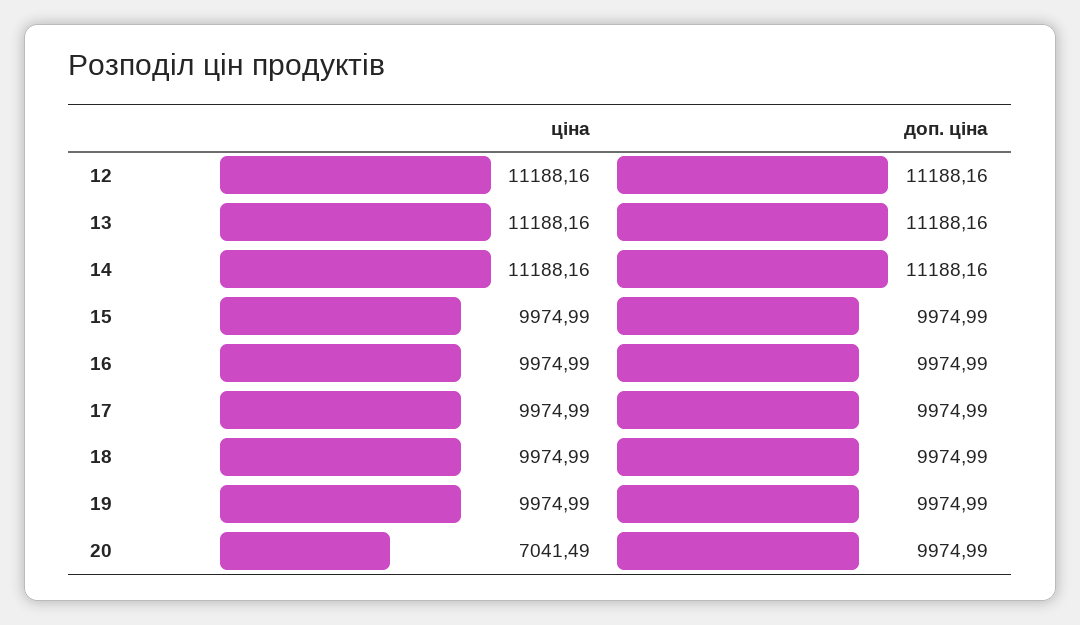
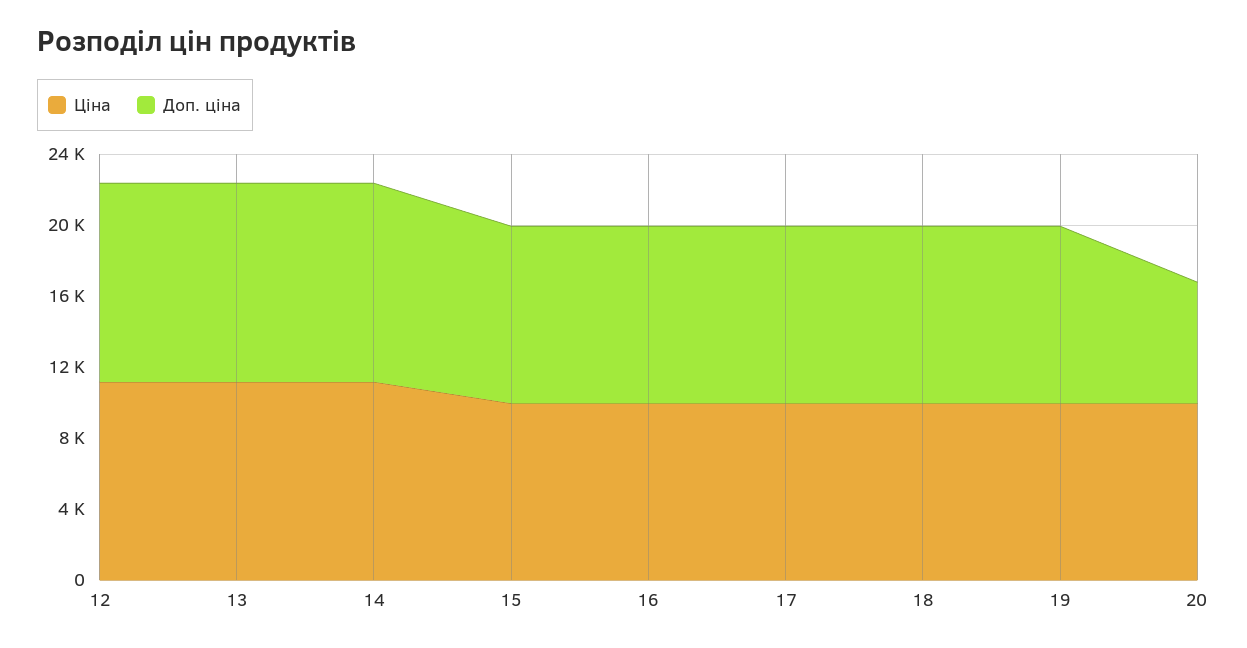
ціна, 20: 7041.49 -> 10000
доп. ціна, 20: 9974.99 -> 7000

